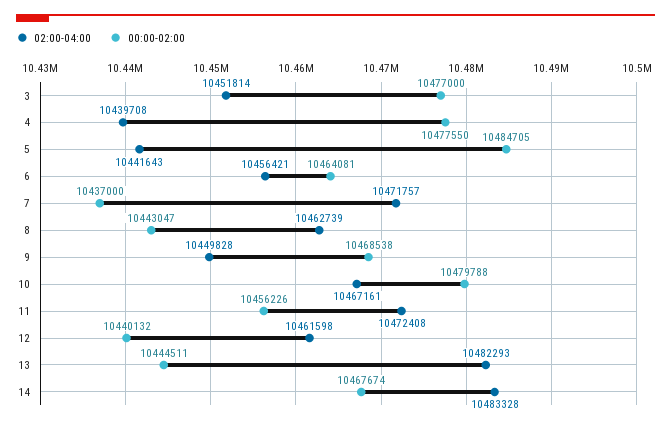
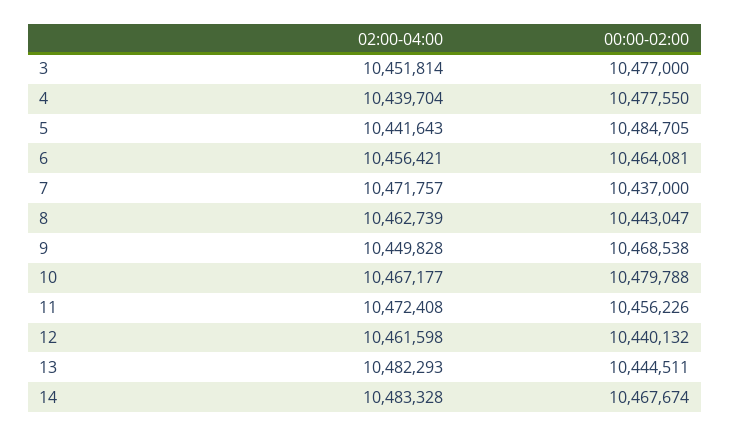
02:00-04:00, 4: 10439708 -> 10439704
02:00-04:00, 10: 10467161 -> 10467177

